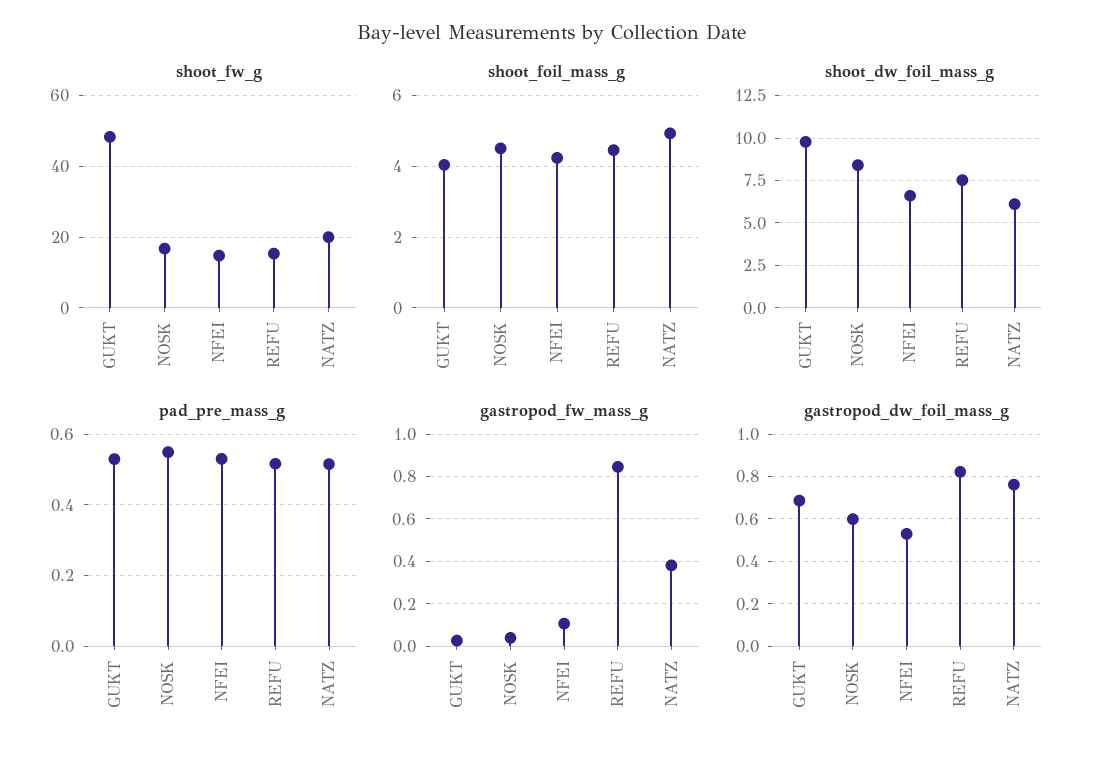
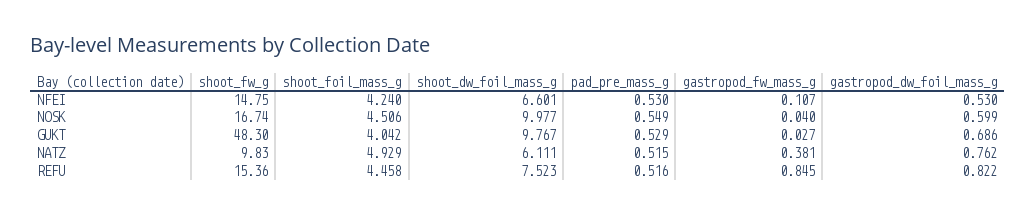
shoot_fw_g, NATZ: 20 -> 9.83
shoot_dw_foil_mass_g, NOSK: 8.5 -> 9.977

